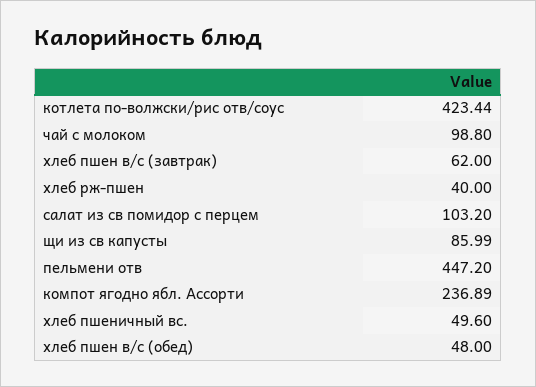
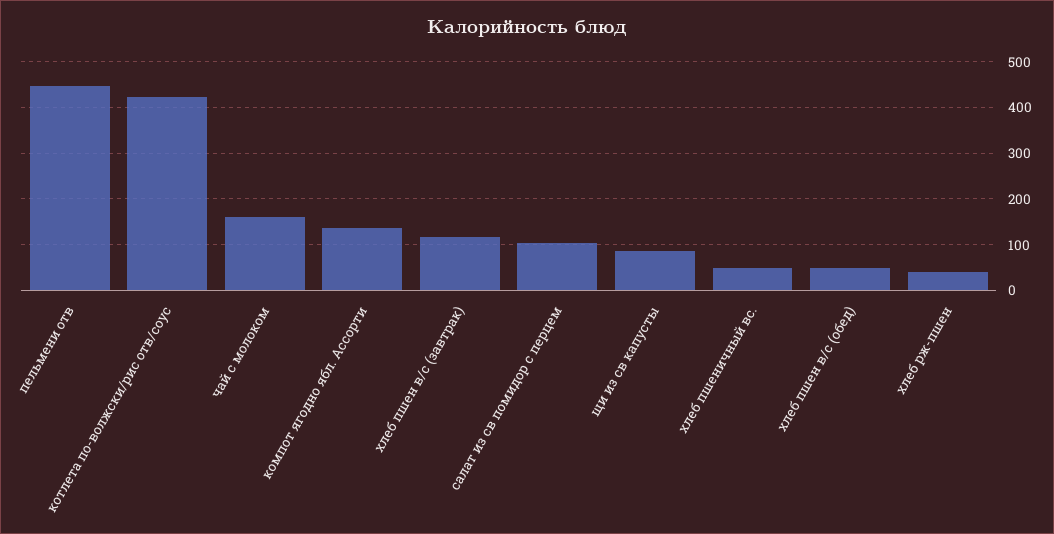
чай с молоком: 98.8 -> 160
хлеб пшен в/с (завтрак): 62 -> 120
компот ягодно ябл. Ассорти: 236.89 -> 140

